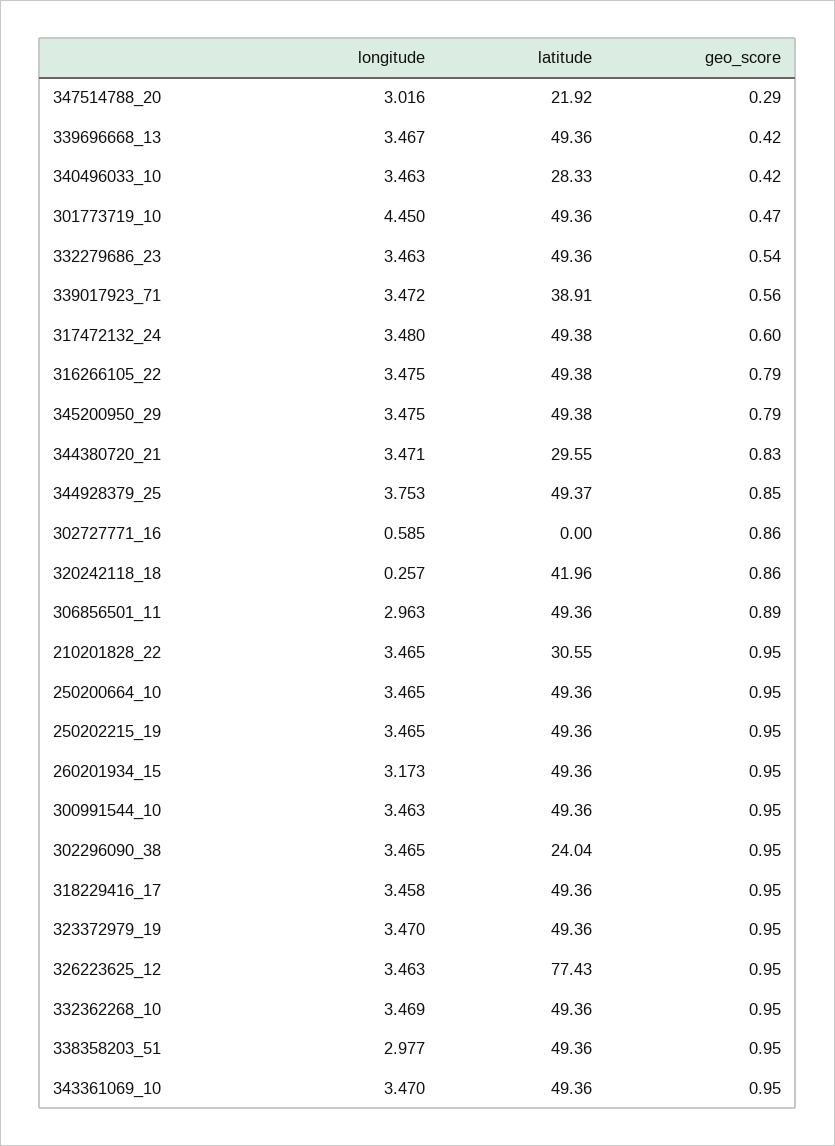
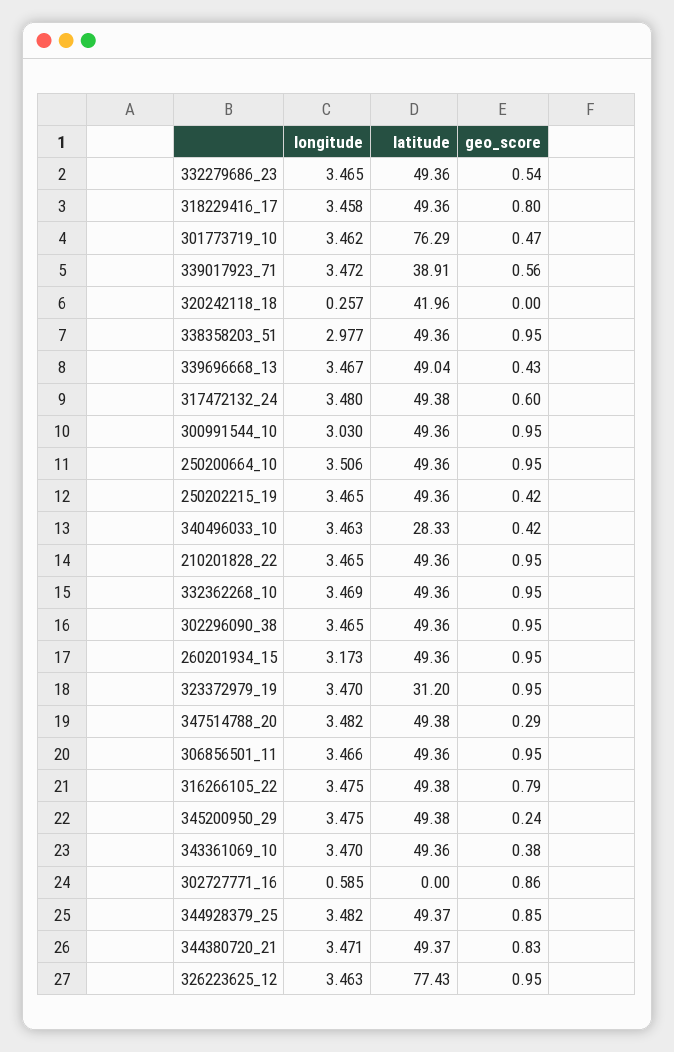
longitude, 347514788_20: 3.016 -> 3.482
latitude, 347514788_20: 21.92 -> 49.38
latitude, 339696668_13: 49.36 -> 49.04
geo_score, 339696668_13: 0.42 -> 0.43
longitude, 301773719_10: 4.45 -> 3.462
latitude, 301773719_10: 49.36 -> 76.29
longitude, 332279686_23: 3.463 -> 3.465
geo_score, 345200950_29: 0.79 -> 0.24
latitude, 344380720_21: 29.55 -> 49.37
longitude, 344928379_25: 3.753 -> 3.482
geo_score, 320242118_18: 0.86 -> 0
longitude, 306856501_11: 2.963 -> 3.466
geo_score, 306856501_11: 0.89 -> 0.95
latitude, 210201828_22: 30.55 -> 49.36
longitude, 250200664_10: 3.465 -> 3.506
geo_score, 250202215_19: 0.95 -> 0.42
longitude, 300991544_10: 3.463 -> 3.03
latitude, 302296090_38: 24.04 -> 49.36
geo_score, 318229416_17: 0.95 -> 0.8
latitude, 323372979_19: 49.36 -> 31.2
geo_score, 343361069_10: 0.95 -> 0.38

